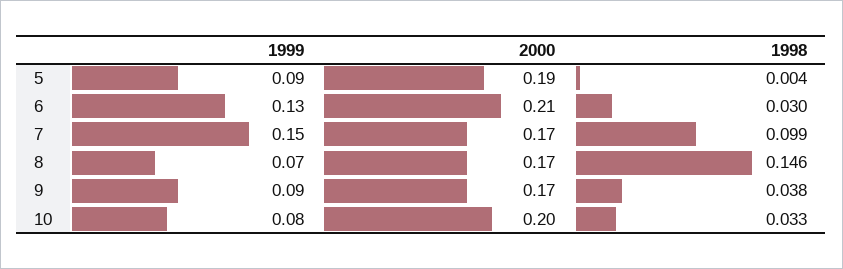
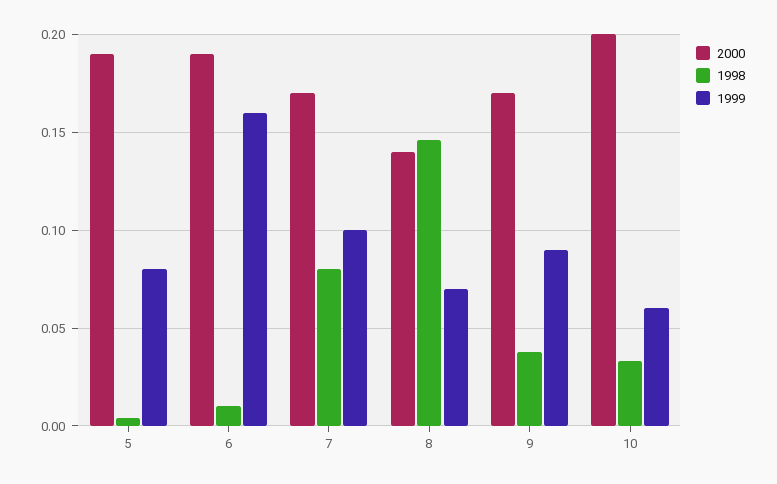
1999, 5: 0.09 -> 0.08
1999, 6: 0.13 -> 0.16
2000, 6: 0.21 -> 0.19
1998, 6: 0.03 -> 0.01
1999, 7: 0.15 -> 0.1
1998, 7: 0.099 -> 0.08
2000, 8: 0.17 -> 0.14
1999, 10: 0.08 -> 0.06

